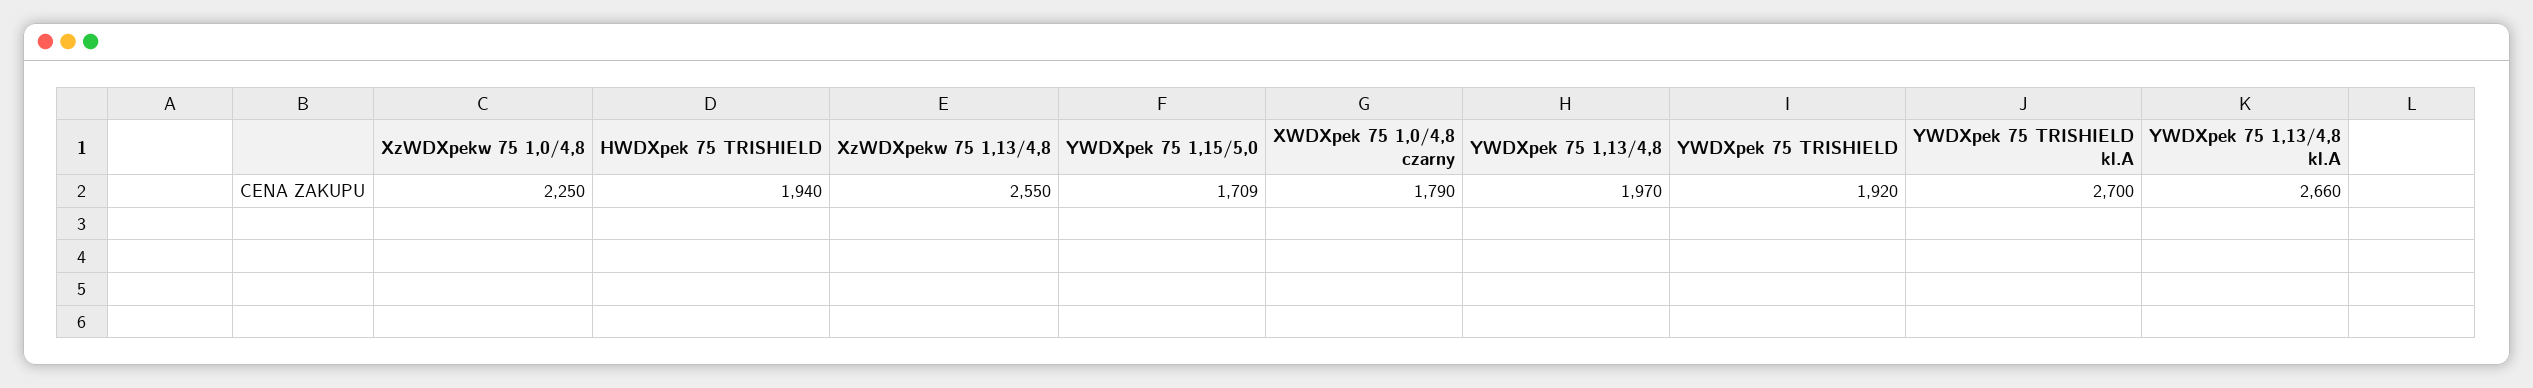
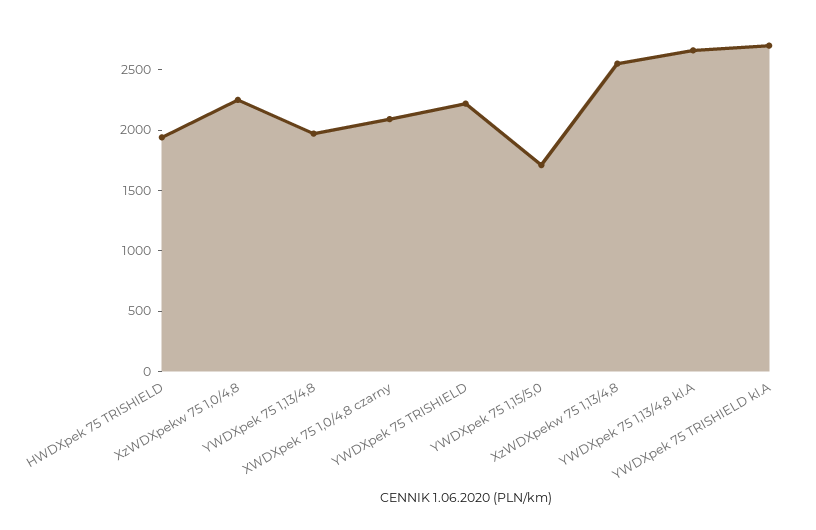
XWDXpek 75 1,0/4,8 czarny: 1790 -> 2100
YWDXpek 75 TRISHIELD: 1920 -> 2200

